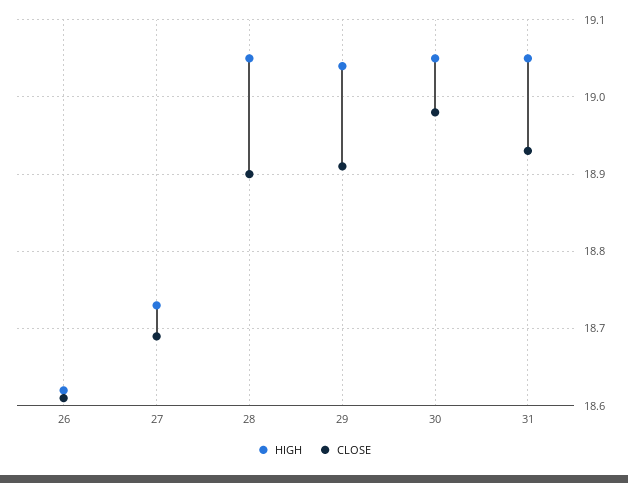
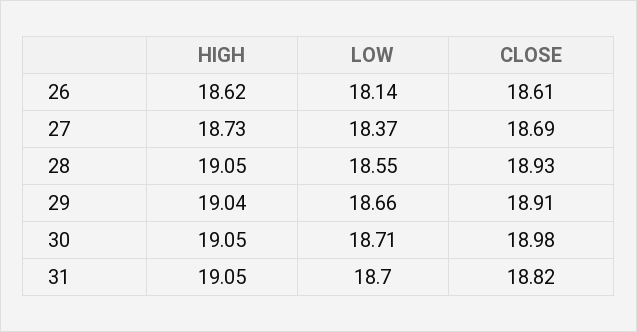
CLOSE, 28: 18.9 -> 18.93
CLOSE, 31: 18.93 -> 18.82
LOW, 26: none -> 18.14
LOW, 27: none -> 18.37
LOW, 28: none -> 18.55
LOW, 29: none -> 18.66
LOW, 30: none -> 18.71
LOW, 31: none -> 18.7

